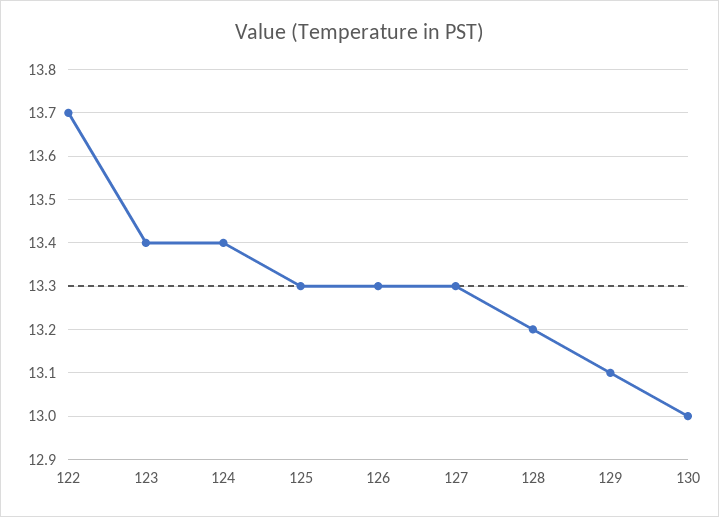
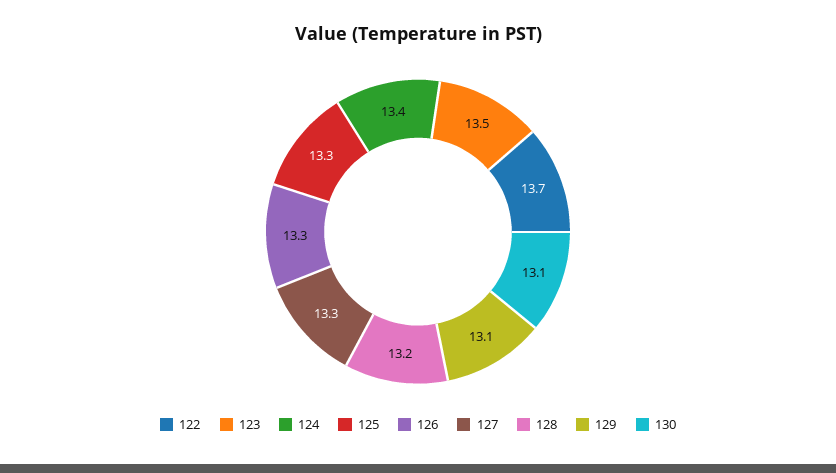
123: 13.4 -> 13.5
130: 13 -> 13.1

